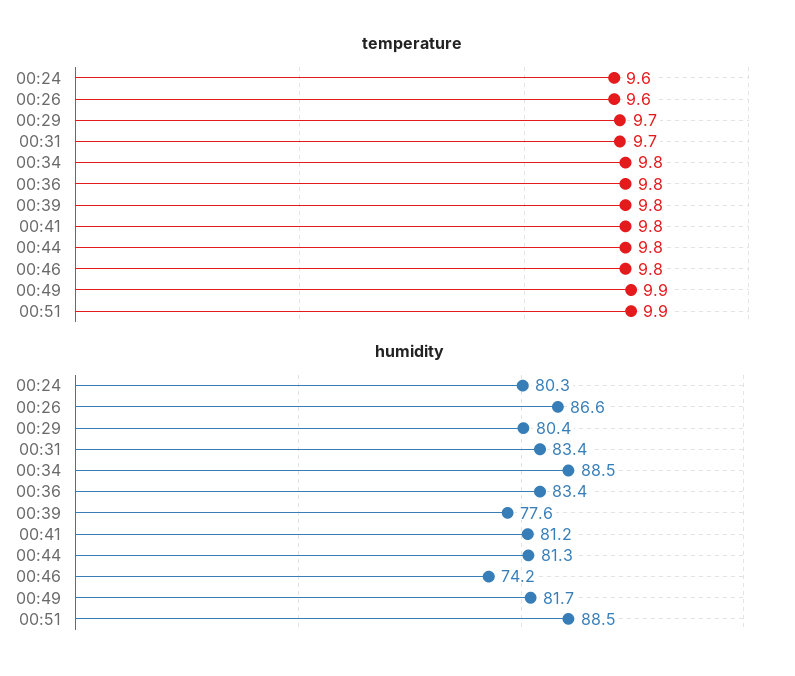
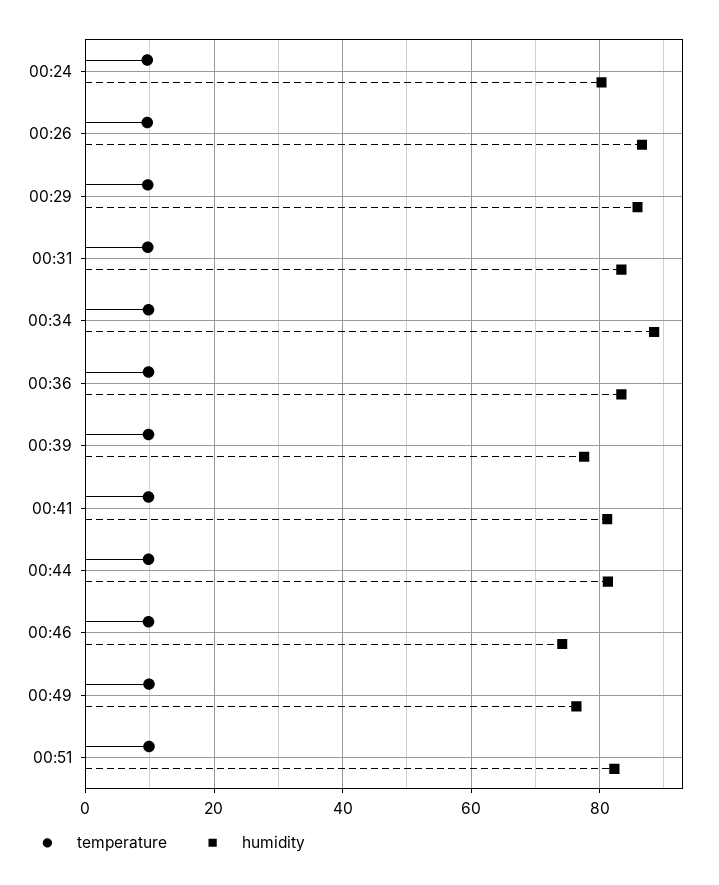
humidity, 00:29: 80.4 -> 86
humidity, 00:49: 81.7 -> 76
humidity, 00:51: 88.5 -> 82

